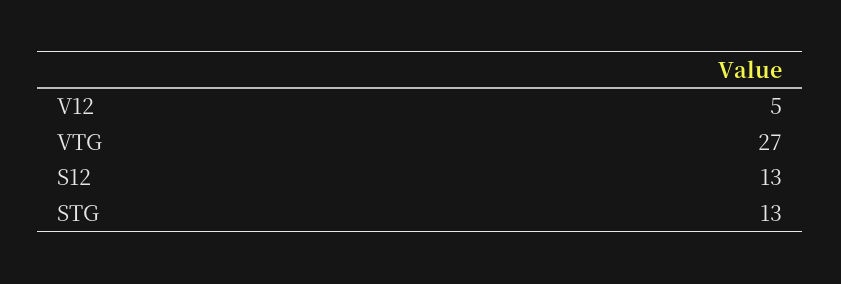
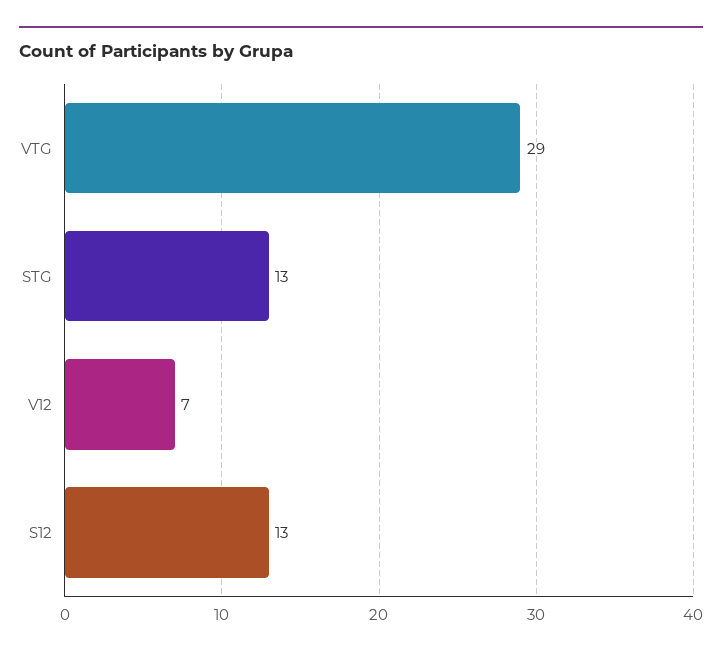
V12: 5 -> 7
VTG: 27 -> 29

